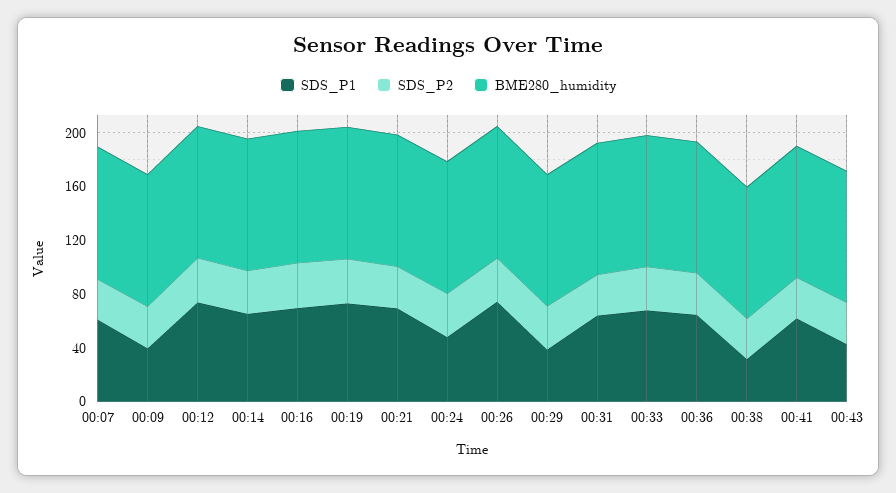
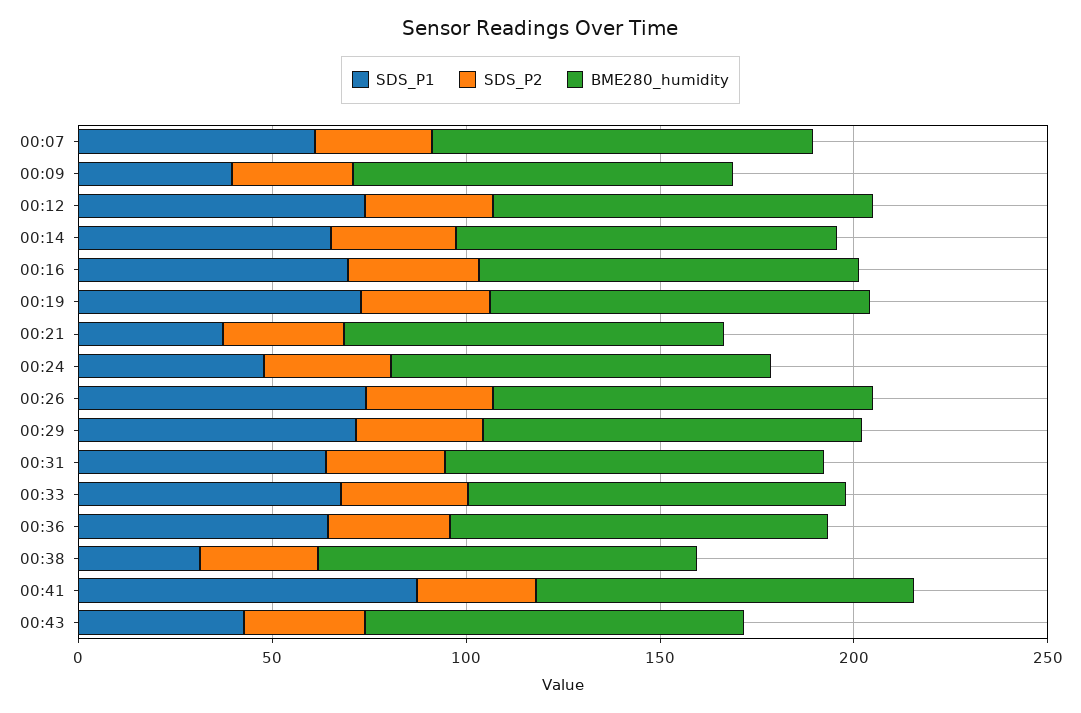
SDS_P1, 00:21: 70 -> 40
SDS_P1, 00:29: 40 -> 70
SDS_P1, 00:41: 60 -> 90

